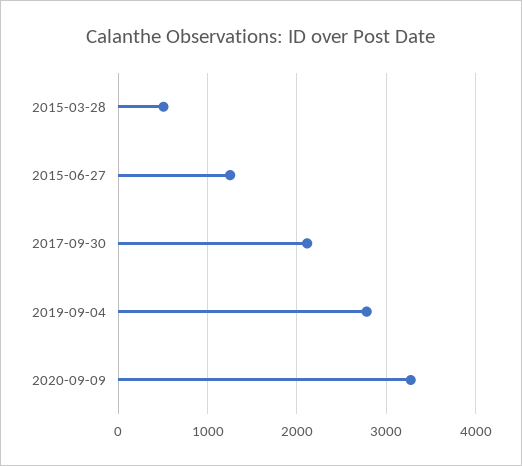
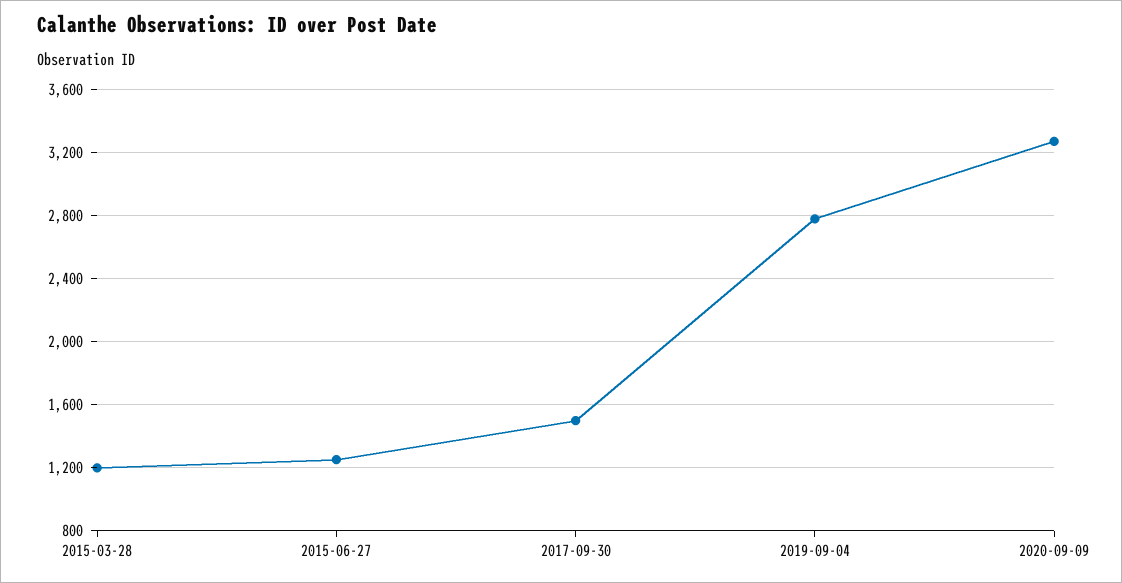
2015-03-28: 500 -> 1200
2017-09-30: 2100 -> 1500

